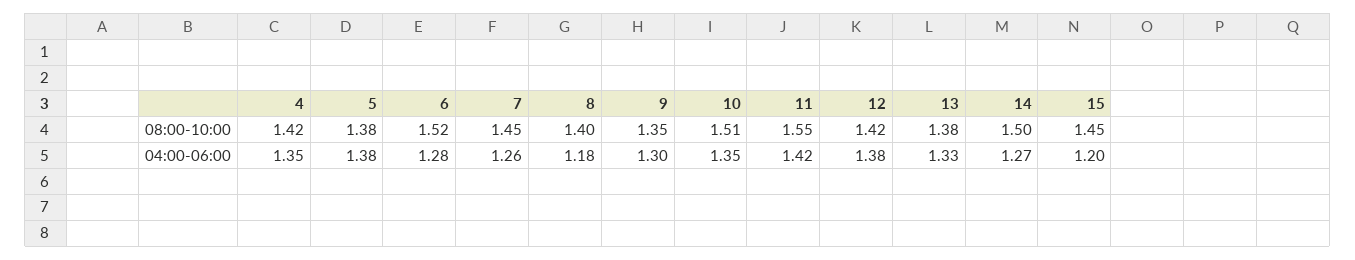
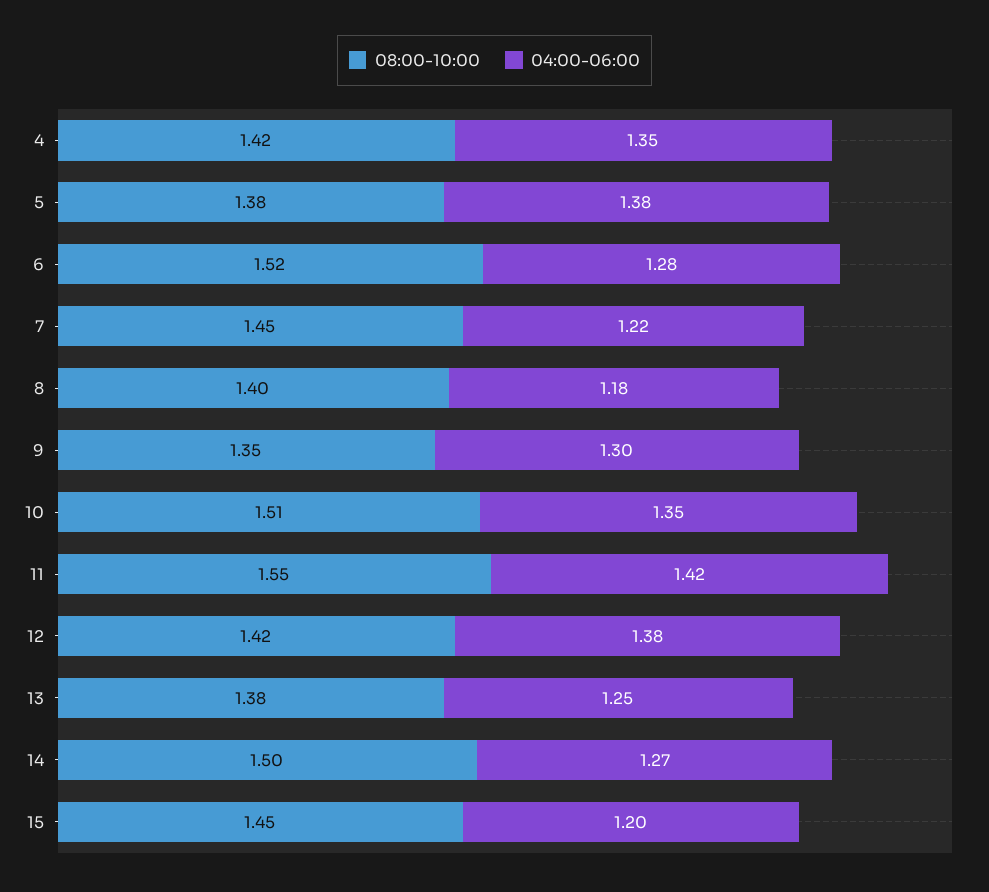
04:00-06:00, 7: 1.26 -> 1.22
04:00-06:00, 13: 1.33 -> 1.25

